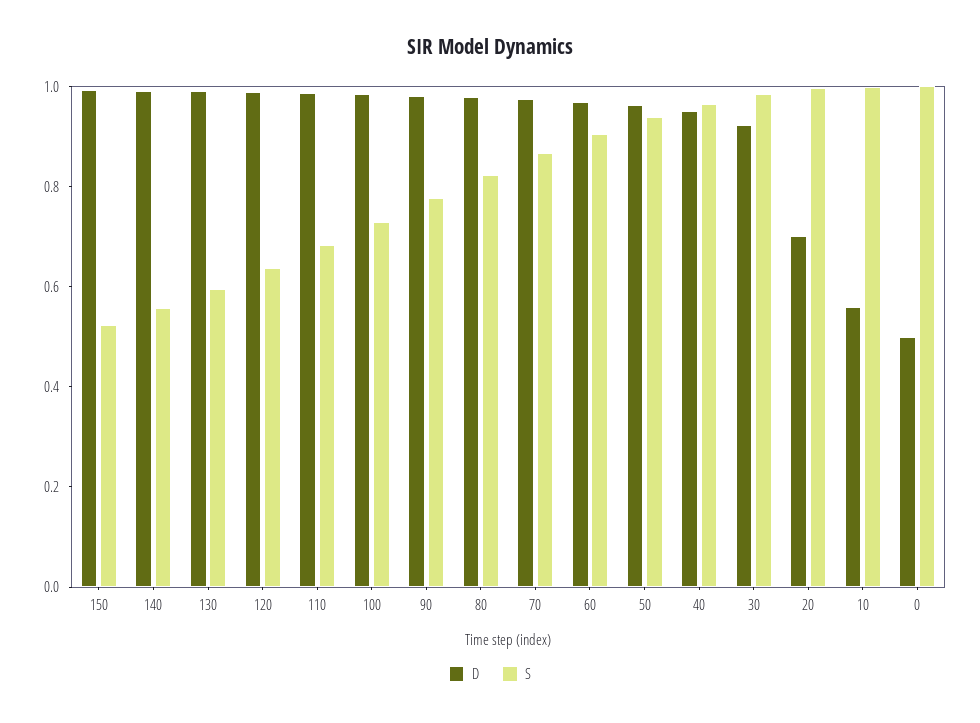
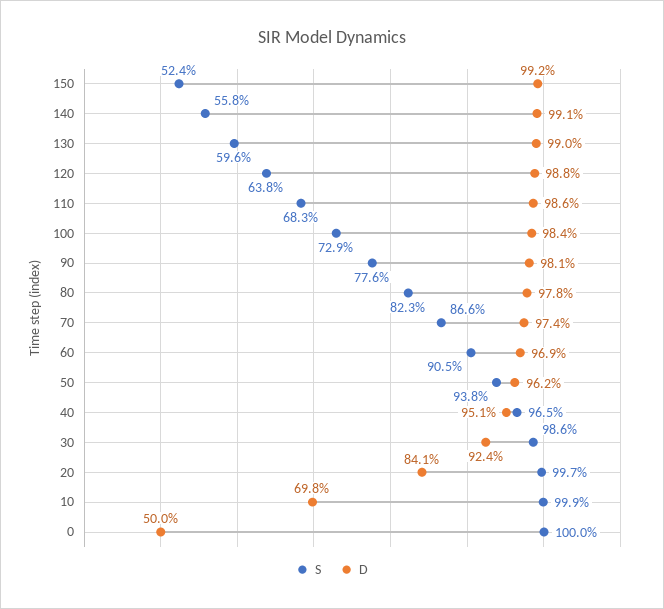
D, 20: 0.7 -> 0.841
D, 10: 0.55 -> 0.698

